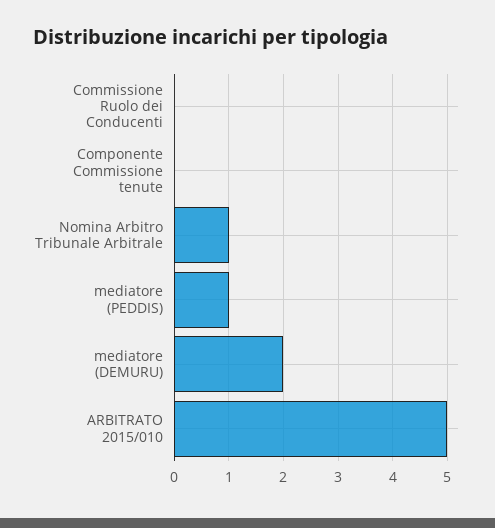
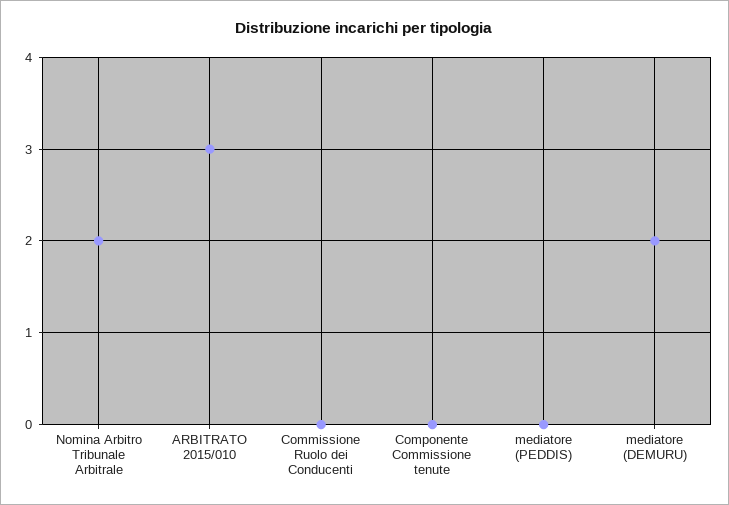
Nomina Arbitro Tribunale Arbitrale: 1 -> 2
mediatore (PEDDIS): 1 -> 0
ARBITRATO 2015/010: 5 -> 3

